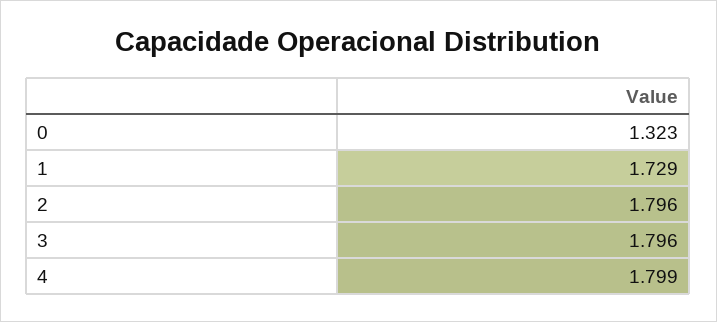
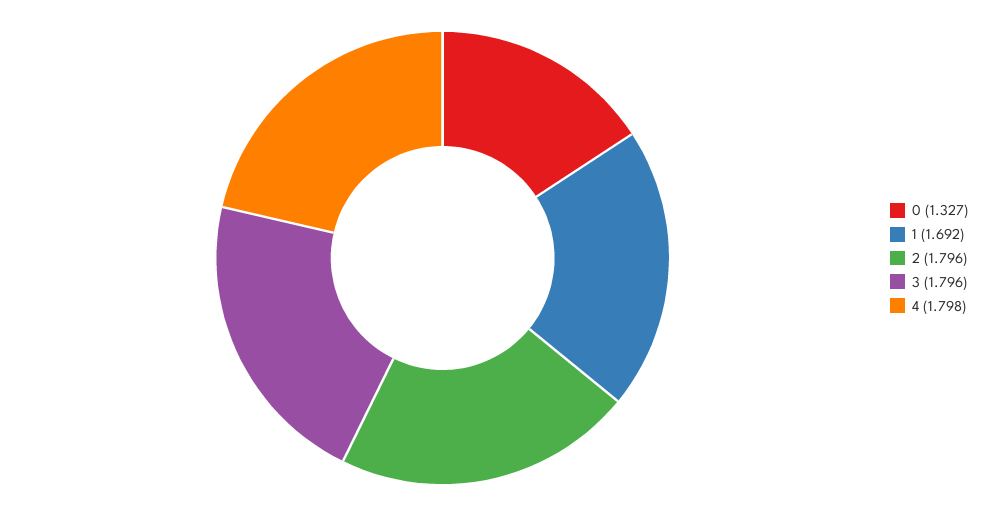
0: 1.323 -> 1.327
1: 1.729 -> 1.692
4: 1.799 -> 1.798

